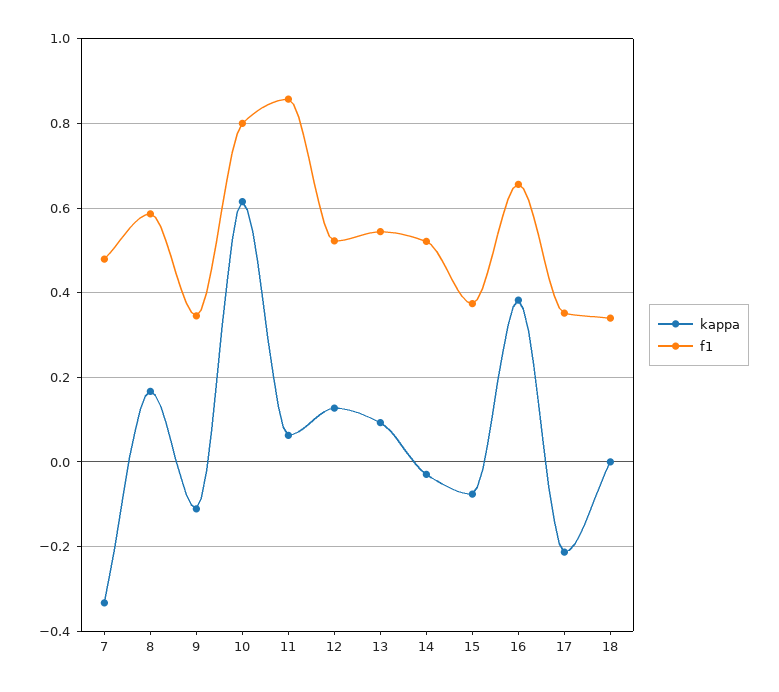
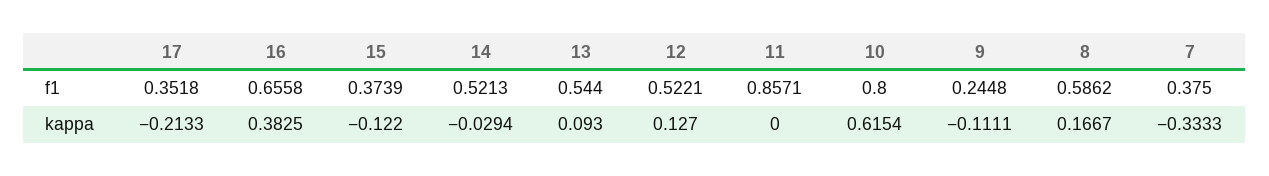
f1, 7: 0.48 -> 0.375
f1, 9: 0.34 -> 0.2448
kappa, 11: 0.06 -> 0
kappa, 15: -0.08 -> -0.122
kappa, 18: 0 -> none
f1, 18: 0.34 -> none

